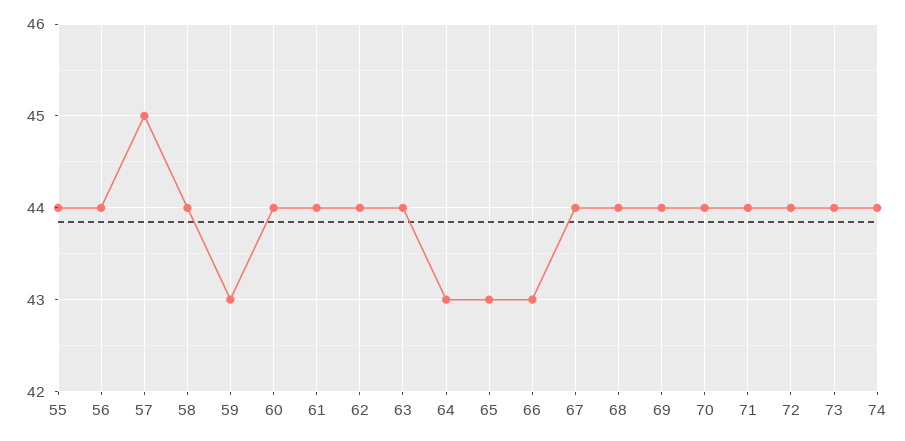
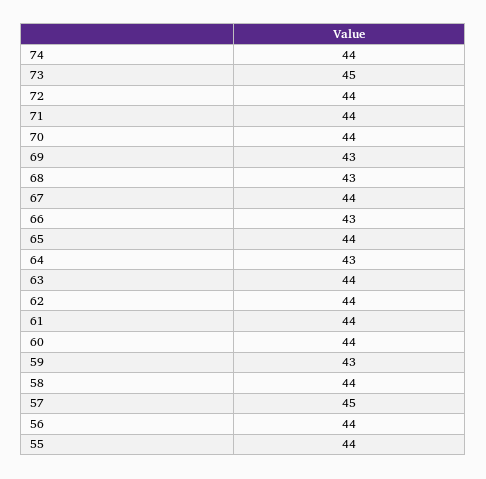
65: 43 -> 44
68: 44 -> 43
69: 44 -> 43
73: 44 -> 45

